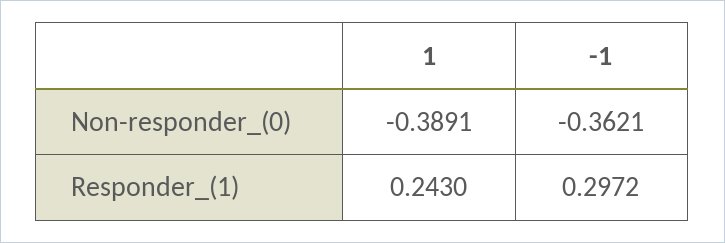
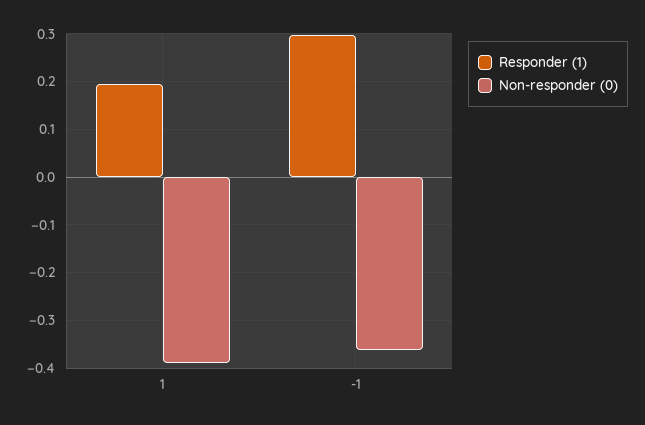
Responder_(1), 1: 0.243 -> 0.2

